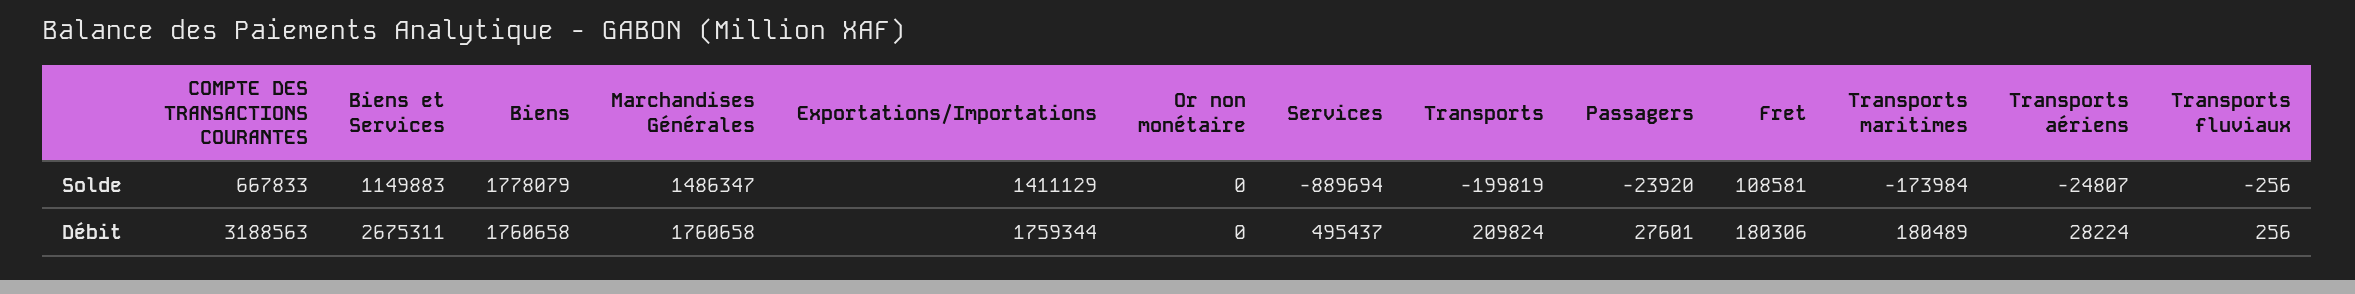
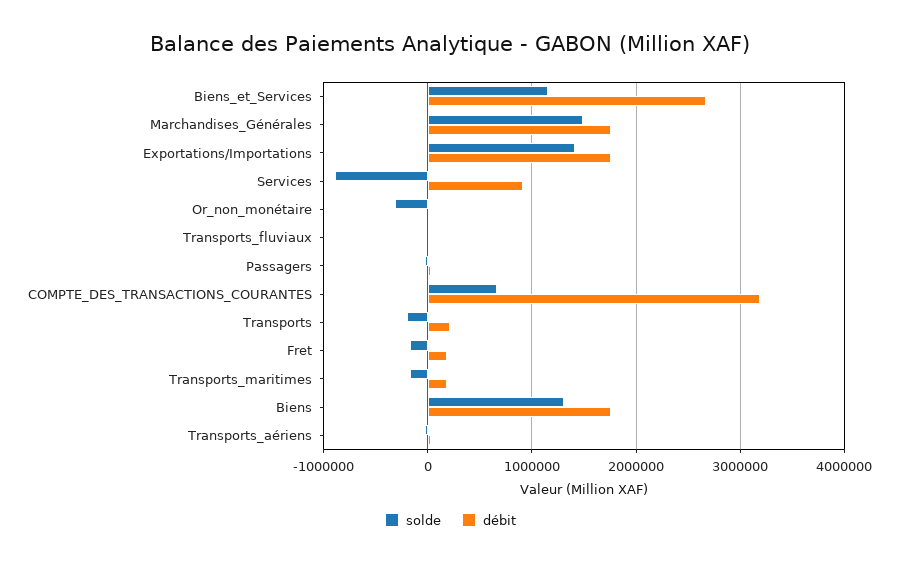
Solde, Biens: 1778079 -> 1300000
Solde, Or non monétaire: 0 -> -300000
Solde, Fret: 108581 -> -200000
Débit, Services: 495437 -> 900000

